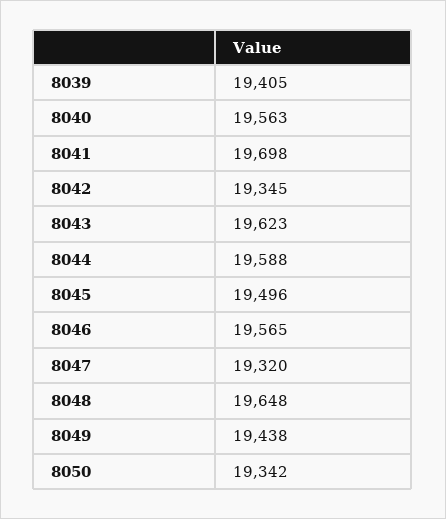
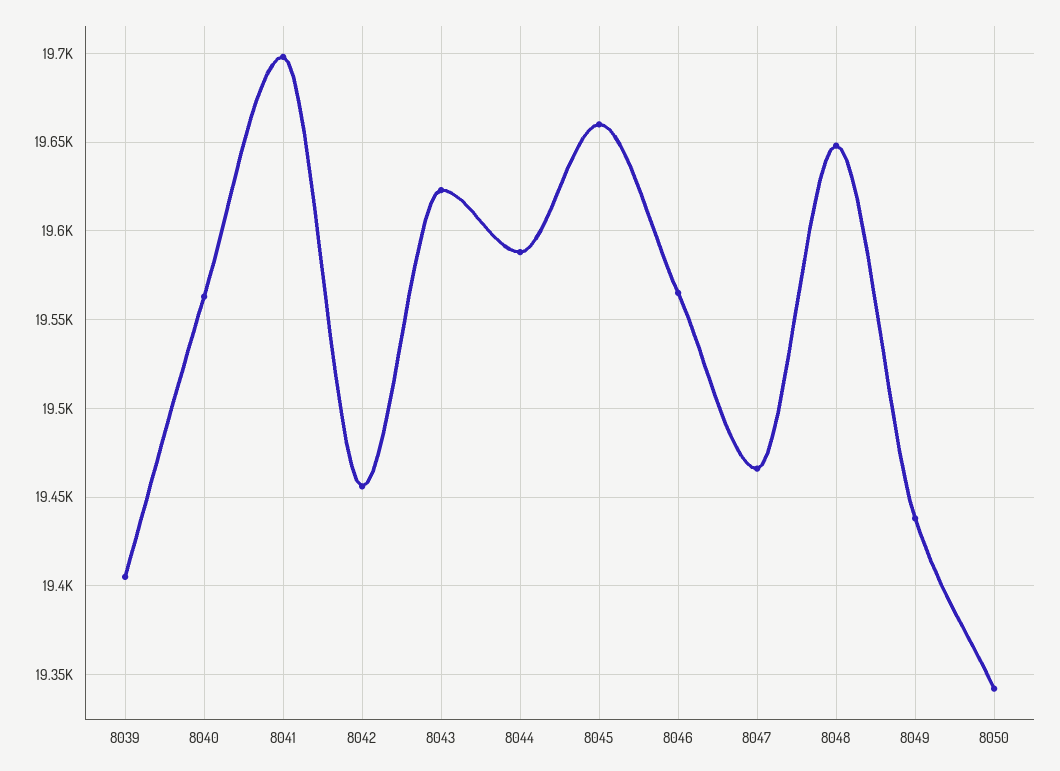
8042: 19345 -> 19455
8045: 19496 -> 19660
8047: 19320 -> 19465

